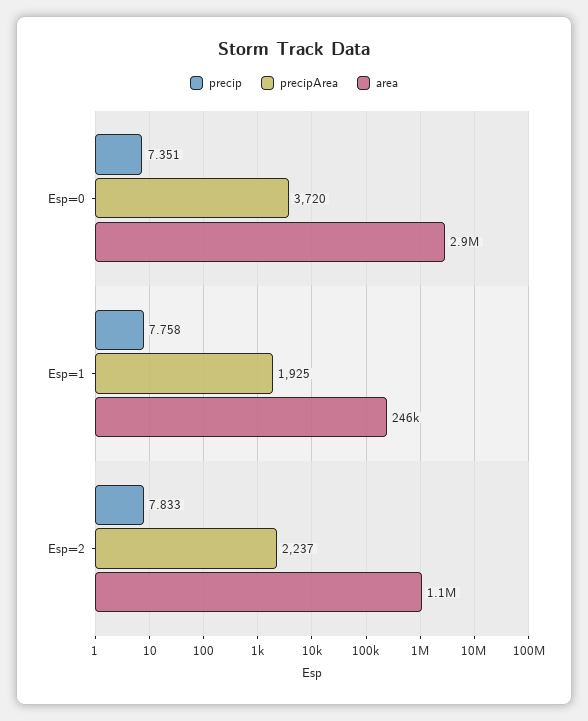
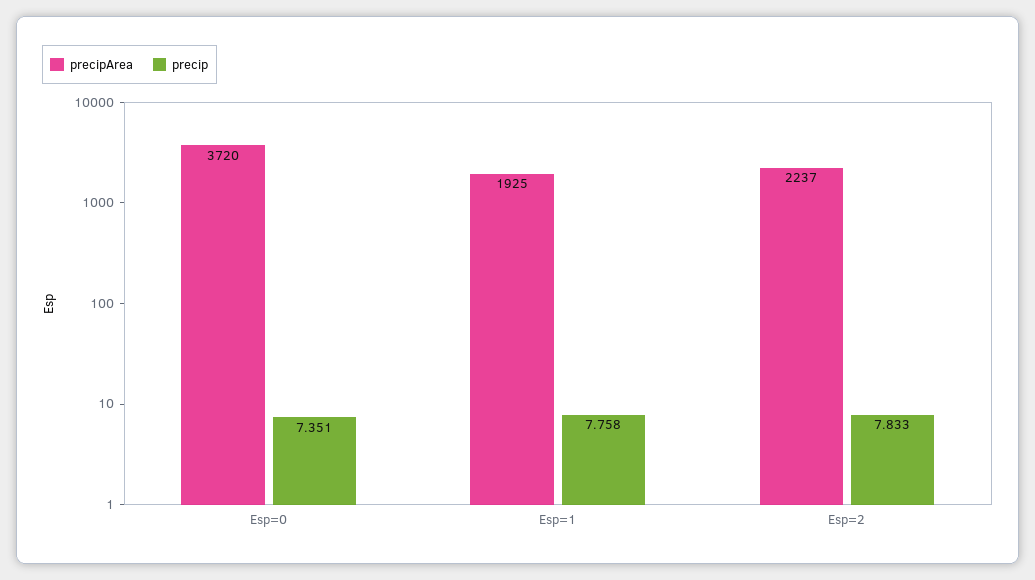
area, Esp=0: 2900000 -> none
area, Esp=1: 246000 -> none
area, Esp=2: 1100000 -> none

